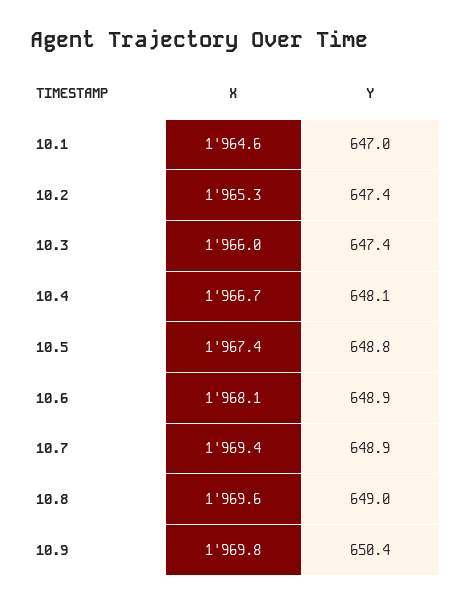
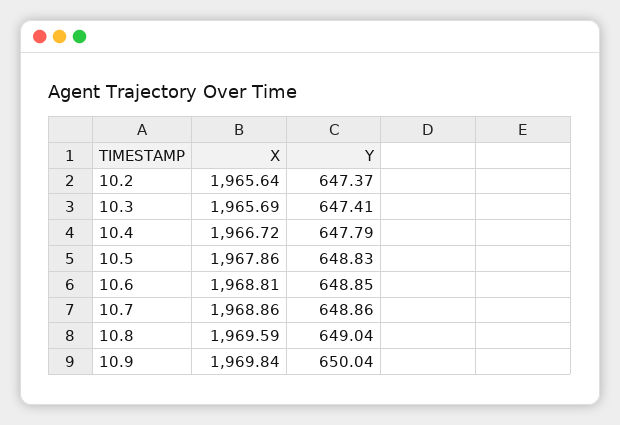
X, 10.1: 1964.6 -> none
Y, 10.1: 647 -> none
X, 10.2: 1965.3 -> 1965.64
X, 10.3: 1966 -> 1965.69
Y, 10.4: 648.1 -> 647.79
X, 10.5: 1967.4 -> 1967.86
X, 10.6: 1968.1 -> 1968.81
X, 10.7: 1969.4 -> 1968.86
Y, 10.9: 650.4 -> 650.04

